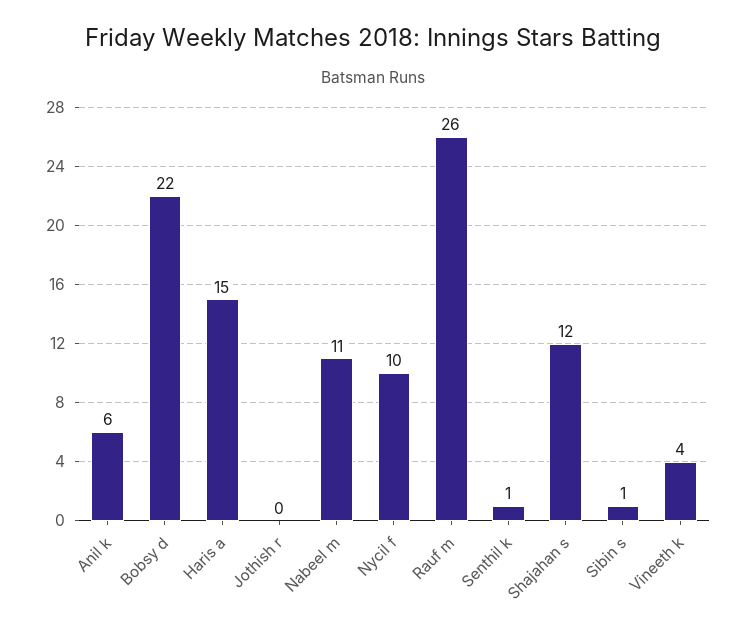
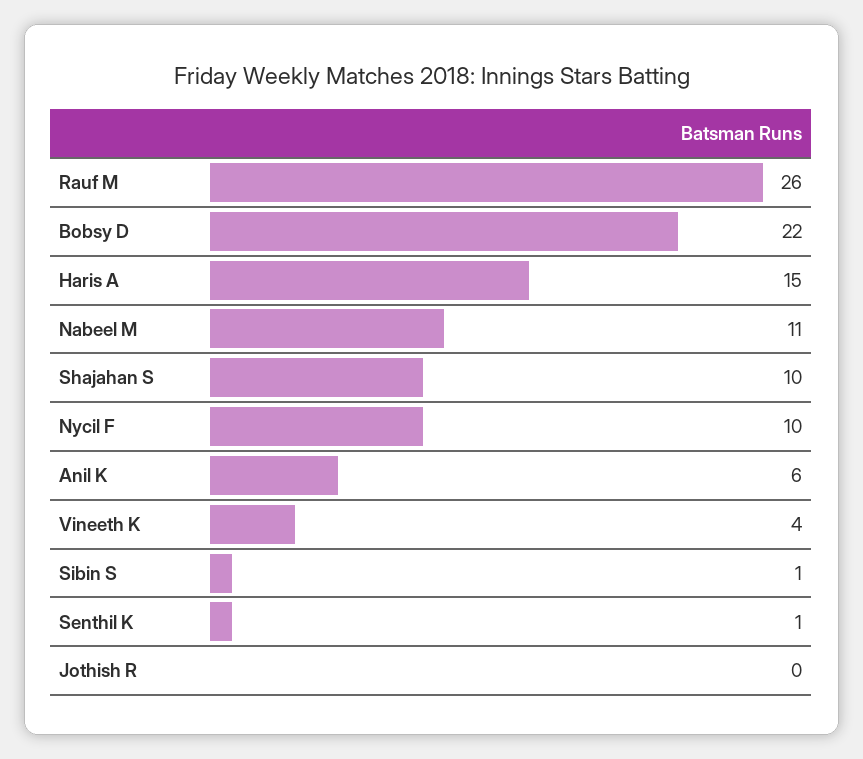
Shajahan s: 12 -> 10

